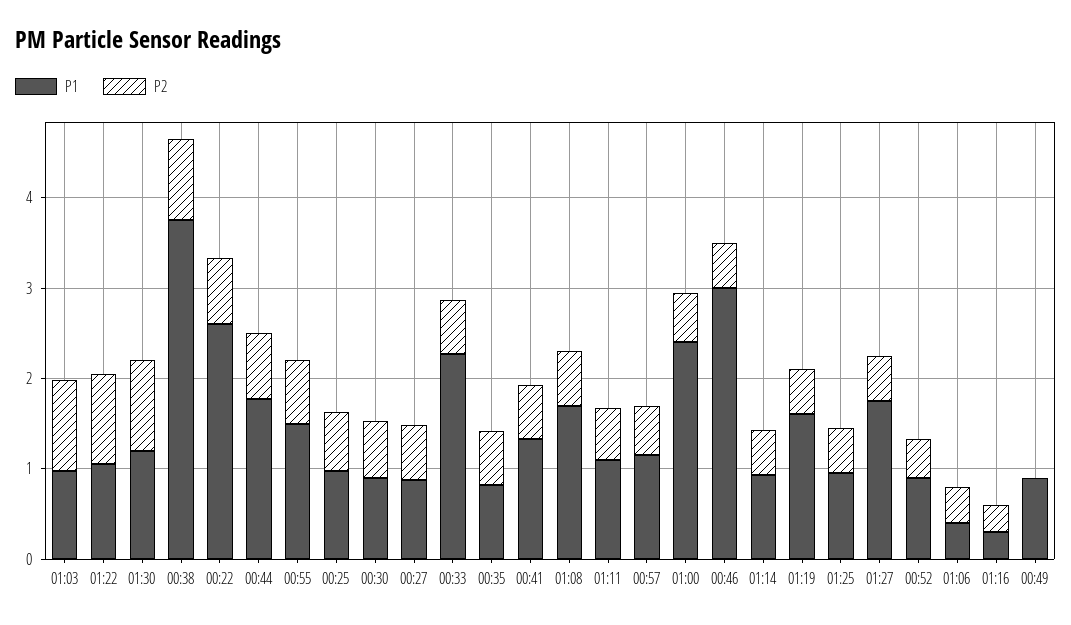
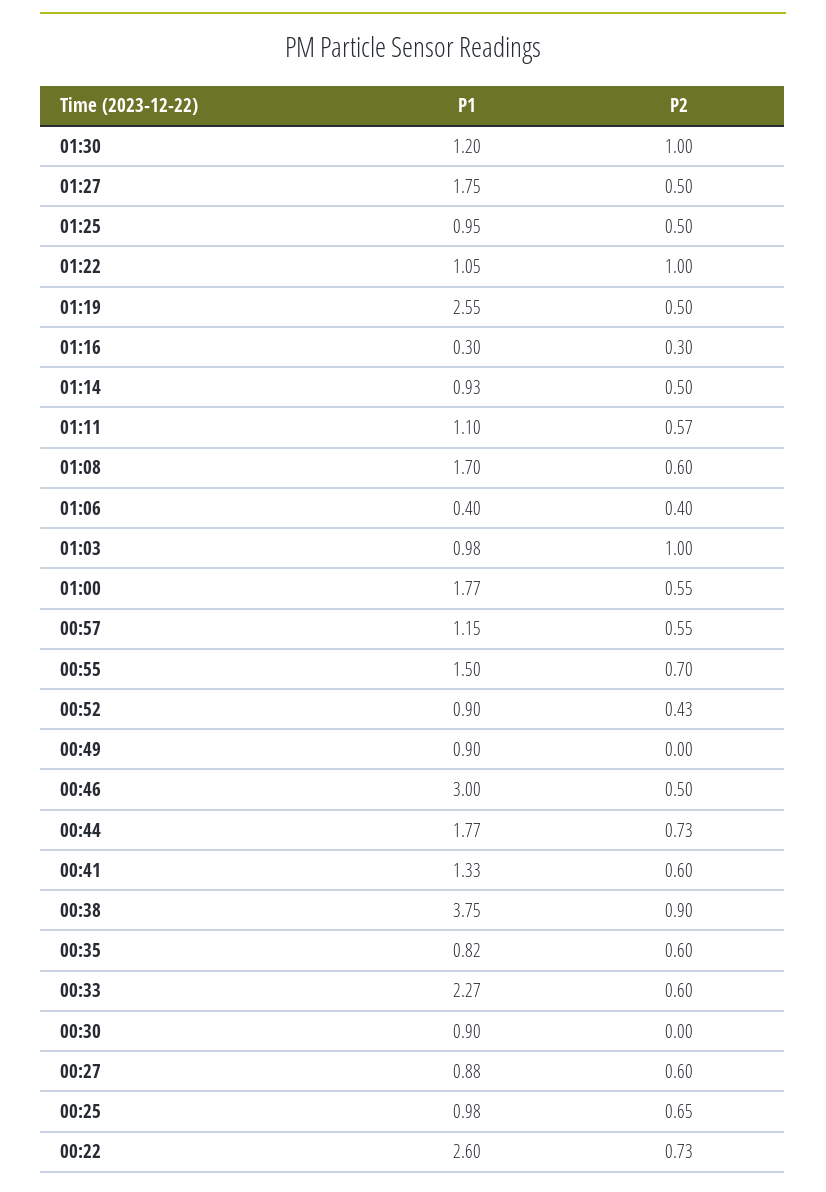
P2, 00:30: 0.6 -> 0
P1, 01:00: 2.4 -> 1.77
P1, 01:19: 1.6 -> 2.55

